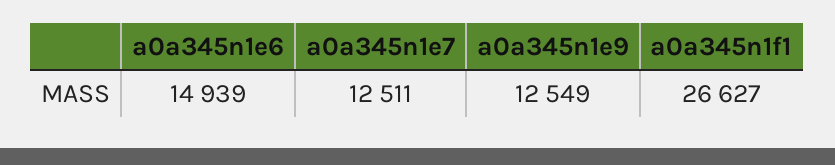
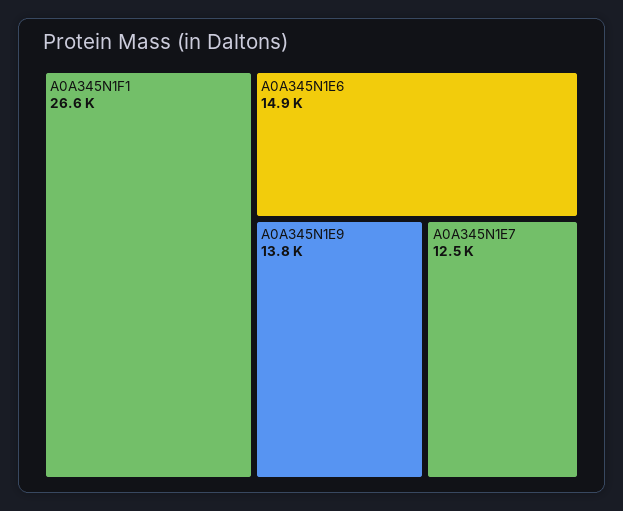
a0a345n1e9: 12549 -> 13800

